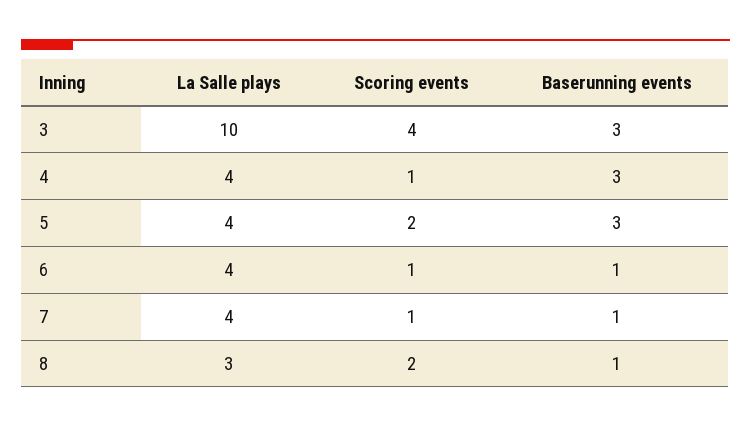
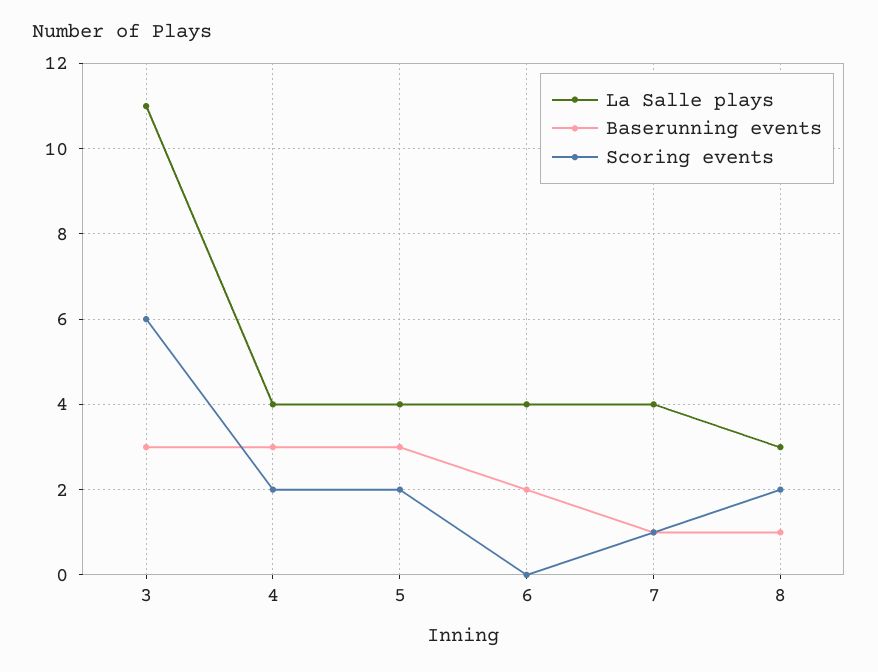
La Salle plays, 3: 10 -> 11
Scoring events, 3: 4 -> 6
Scoring events, 4: 1 -> 2
Scoring events, 6: 1 -> 0
Baserunning events, 6: 1 -> 2

